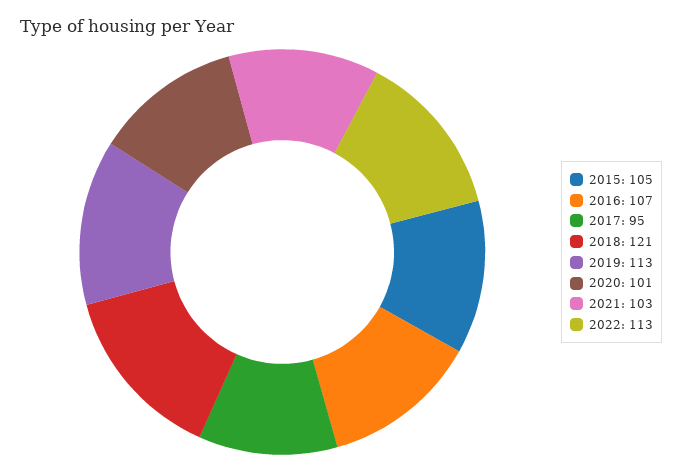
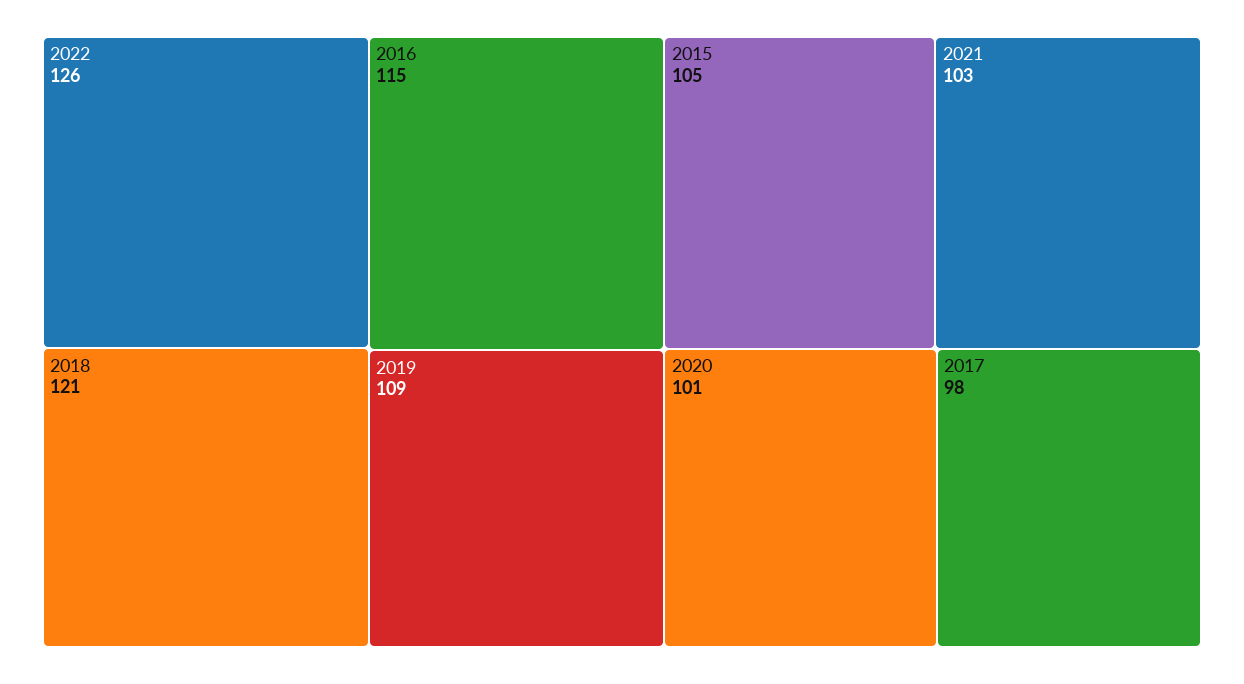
2016: 107 -> 115
2017: 95 -> 98
2019: 113 -> 109
2022: 113 -> 126

